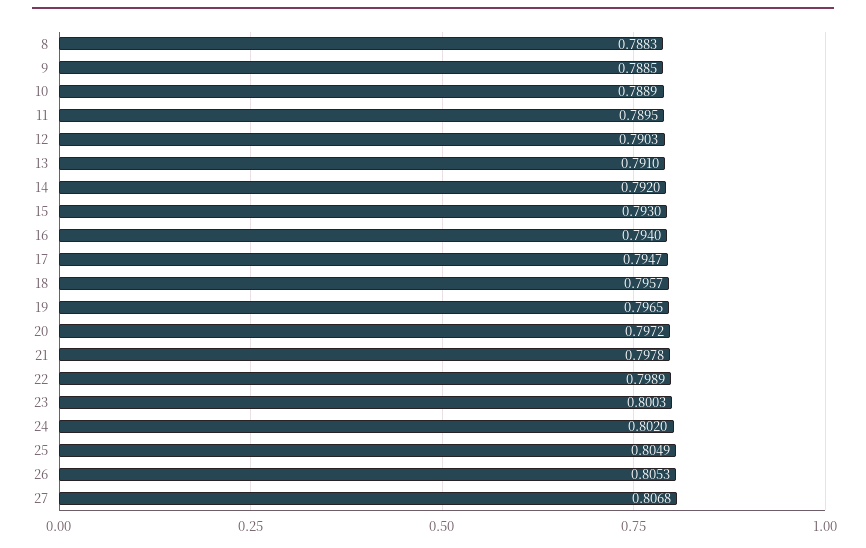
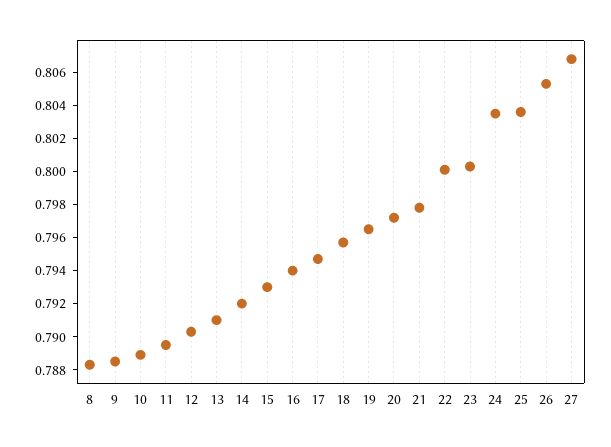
22: 0.7989 -> 0.8
24: 0.802 -> 0.8035
25: 0.8049 -> 0.8035

